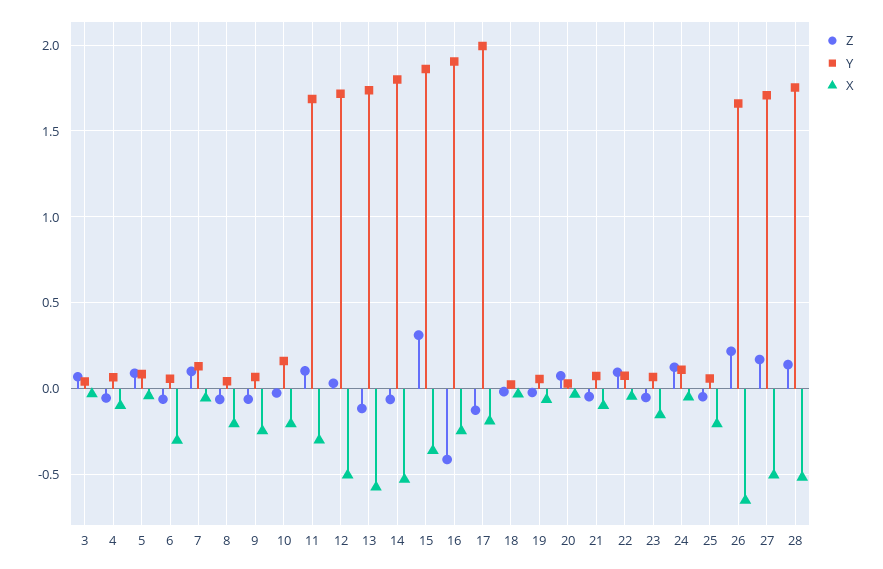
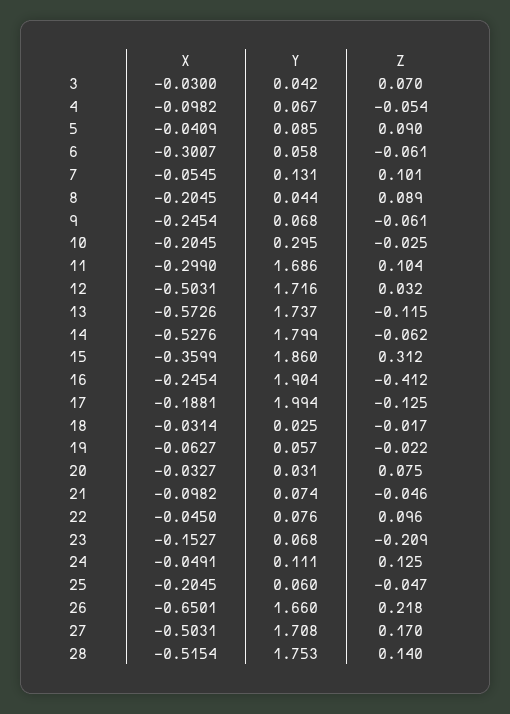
Z, 8: -0.05 -> 0.089
Y, 10: 0.15 -> 0.295
Z, 23: -0.05 -> -0.209

